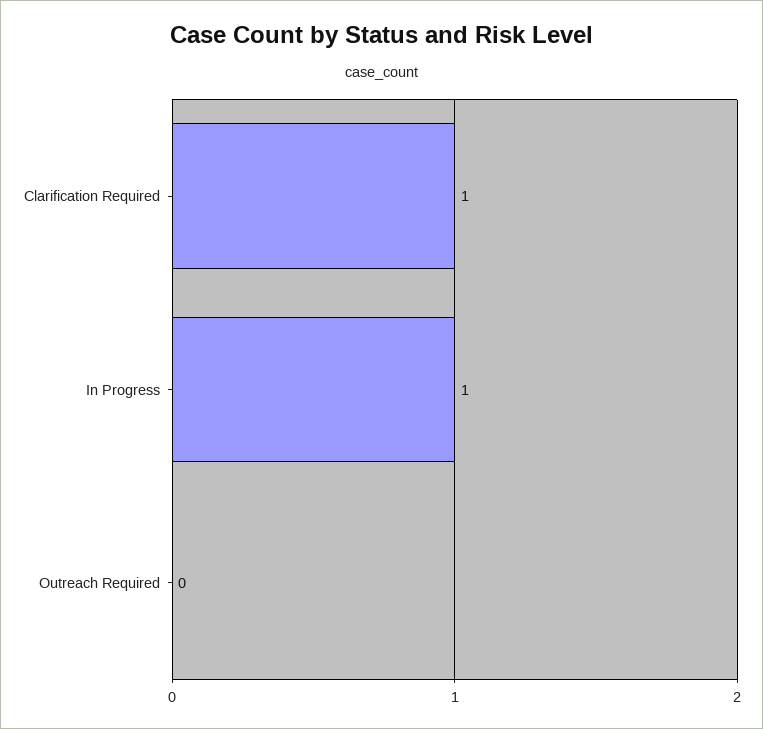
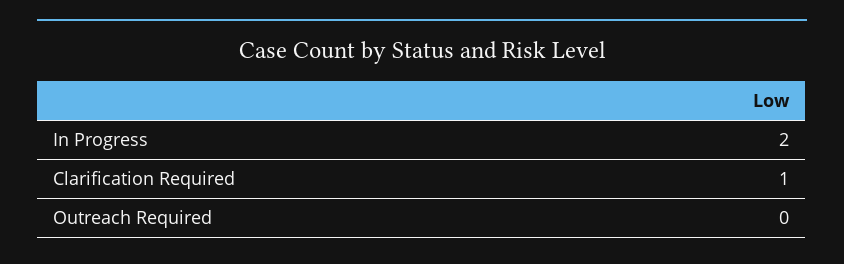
In Progress: 1 -> 2

